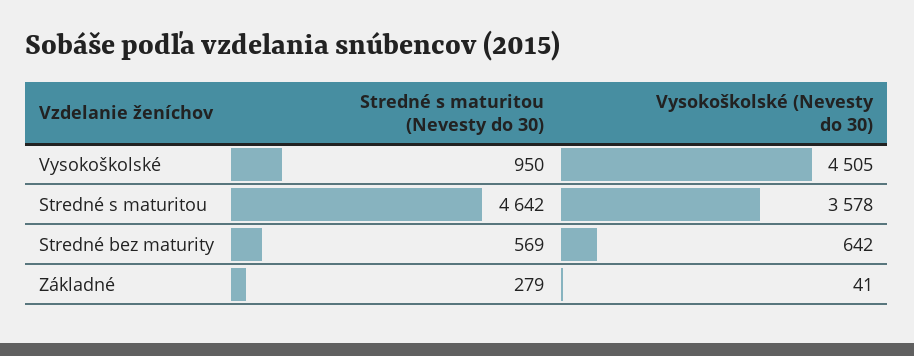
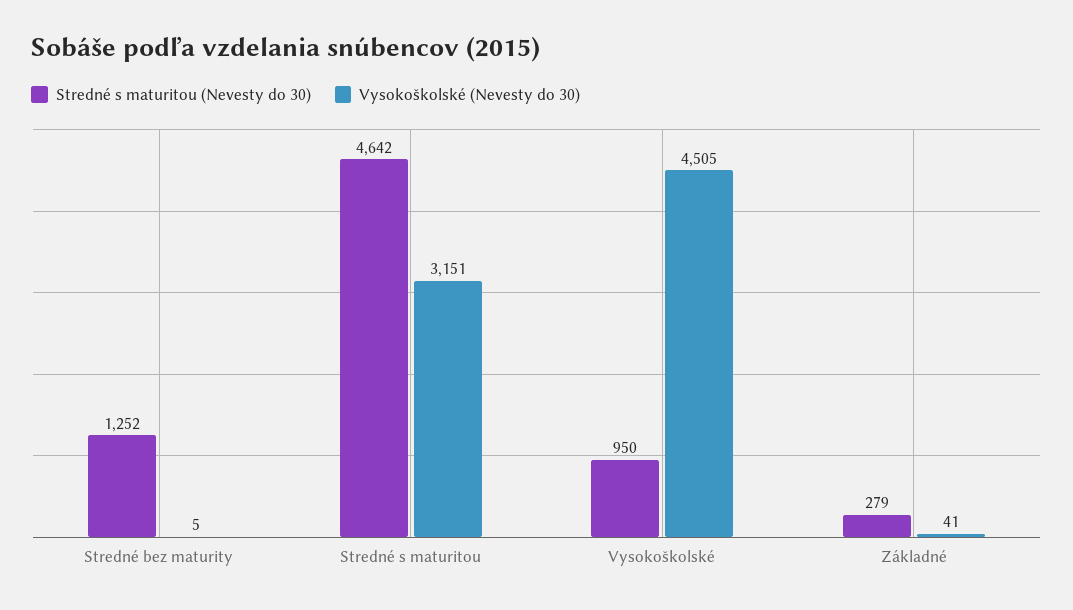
Vysokoškolské (Nevesty do 30), Stredné s maturitou: 3578 -> 3151
Stredné s maturitou (Nevesty do 30), Stredné bez maturity: 569 -> 1252
Vysokoškolské (Nevesty do 30), Stredné bez maturity: 642 -> 5

